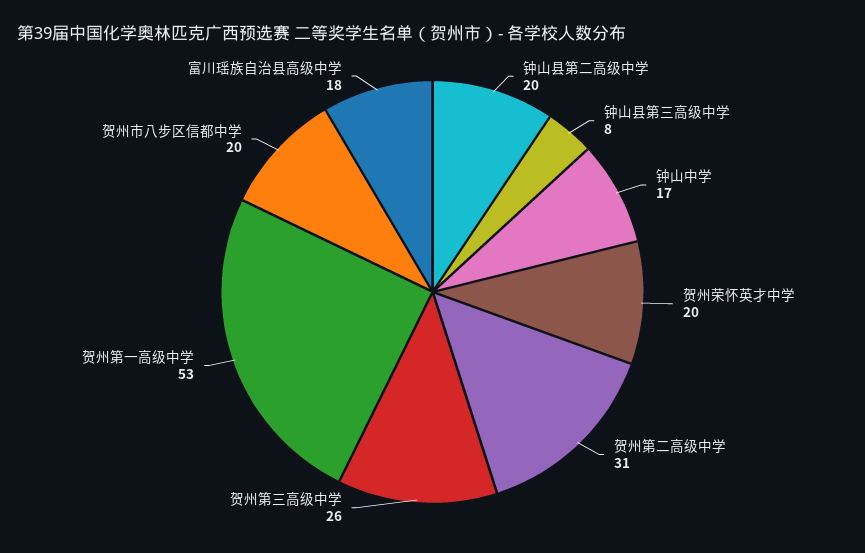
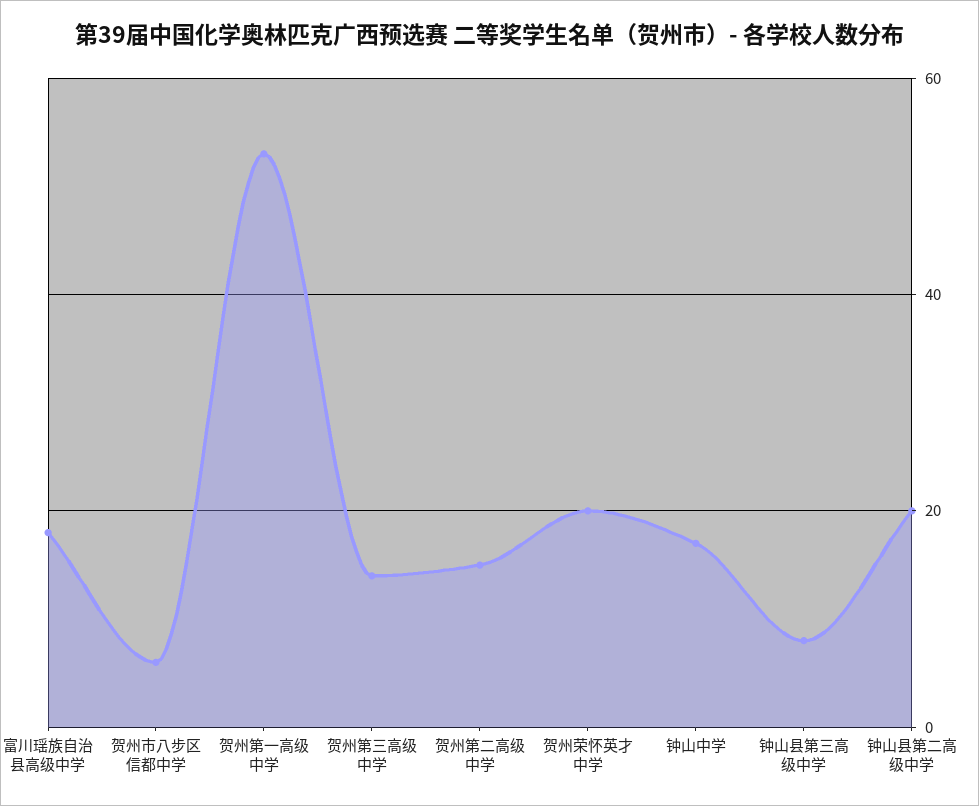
贺州第二高级中学: 31 -> 15
贺州第三高级中学: 26 -> 15
贺州市八步区信都中学: 20 -> 5

